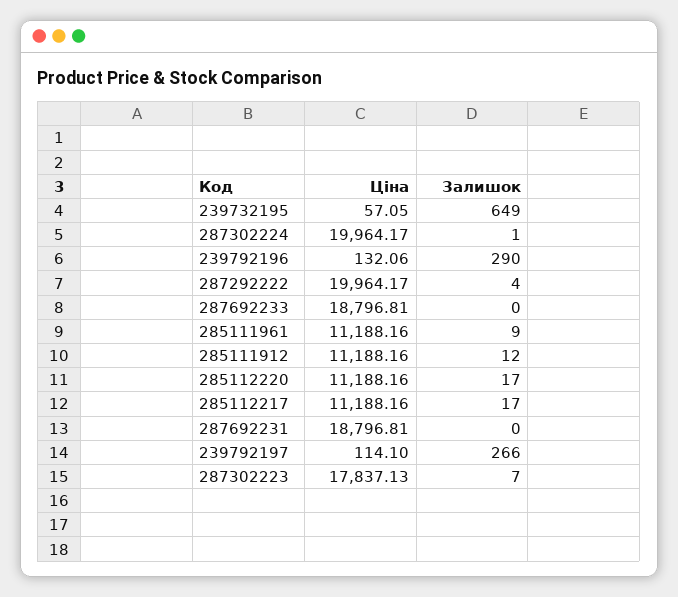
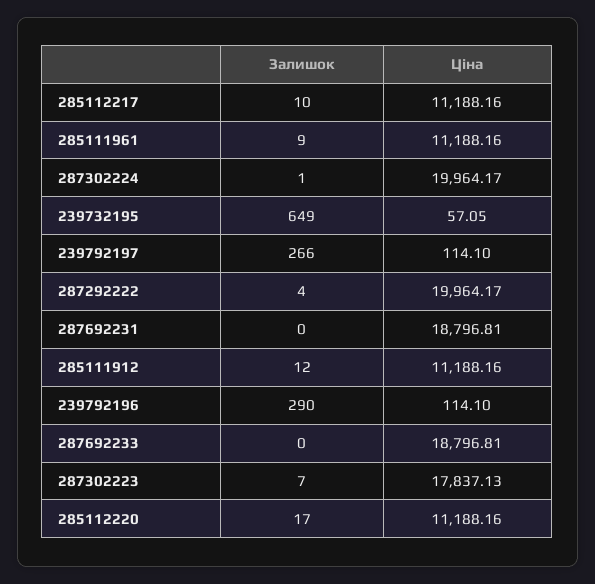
Ціна, 239792196: 132.06 -> 114.1
Залишок, 285112217: 17 -> 10

